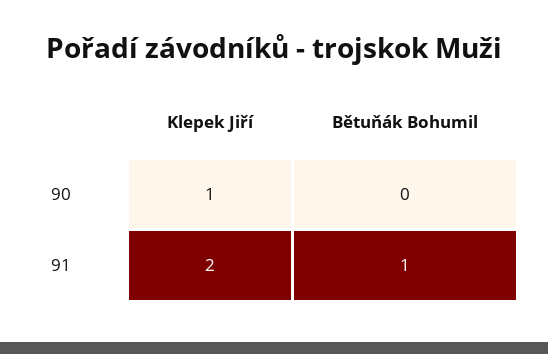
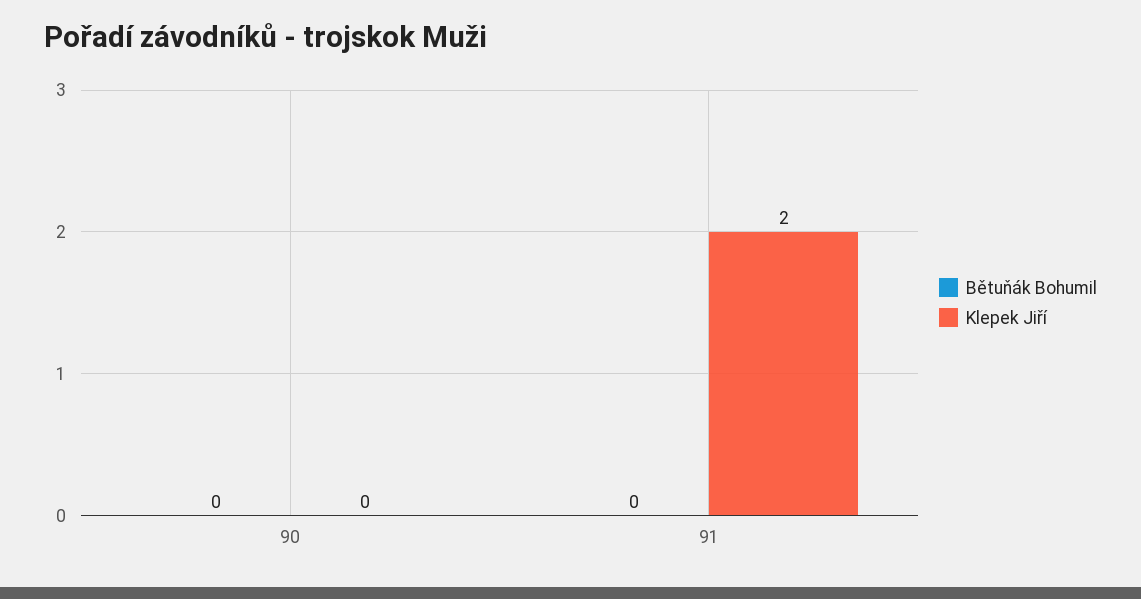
Klepek Jiří, 90: 1 -> 0
Bětuňák Bohumil, 91: 1 -> 0

